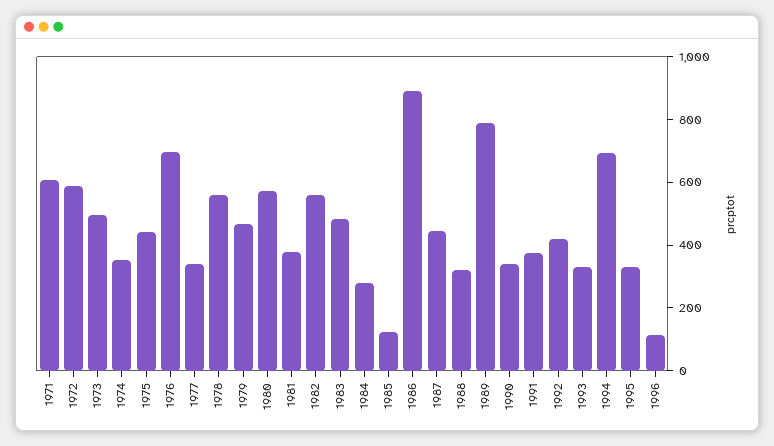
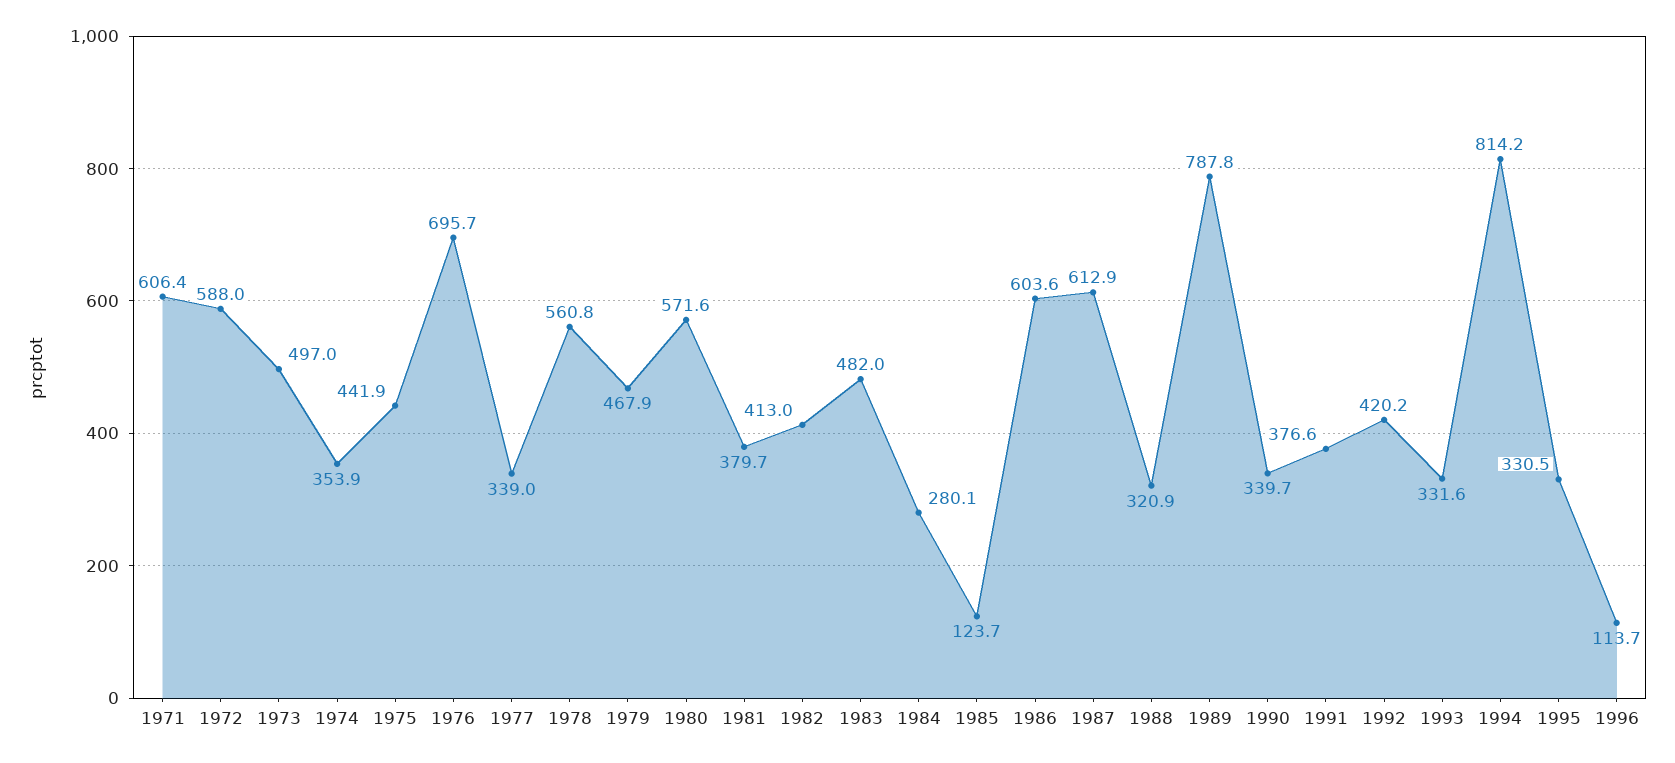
1982: 550 -> 413
1986: 900 -> 603.6
1987: 450 -> 612.9
1994: 700 -> 814.2

